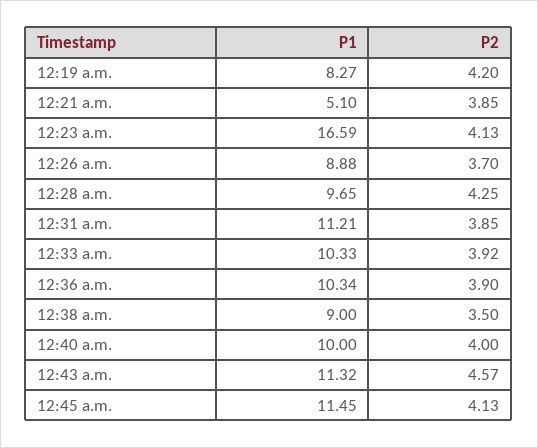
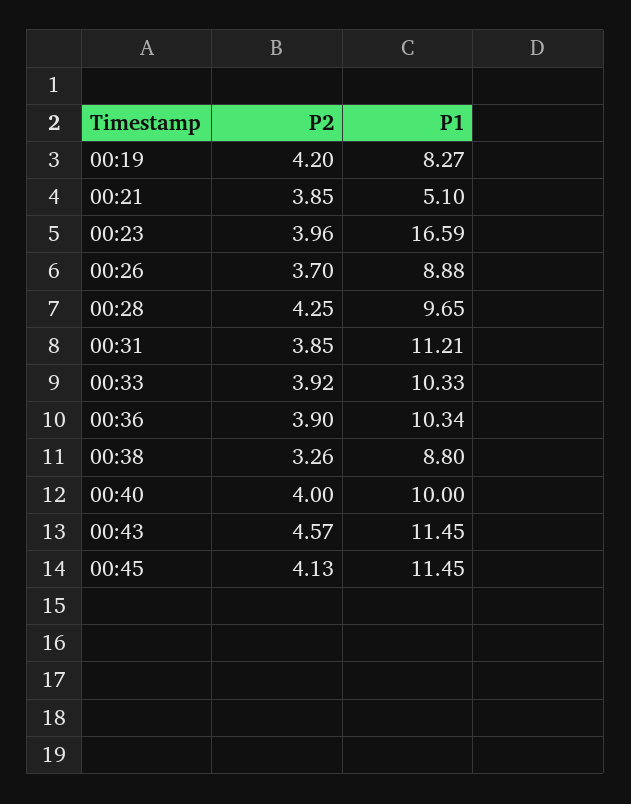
P2, 12:23 a.m.: 4.13 -> 3.96
P1, 12:38 a.m.: 9 -> 8.8
P2, 12:38 a.m.: 3.5 -> 3.26
P1, 12:43 a.m.: 11.32 -> 11.45

